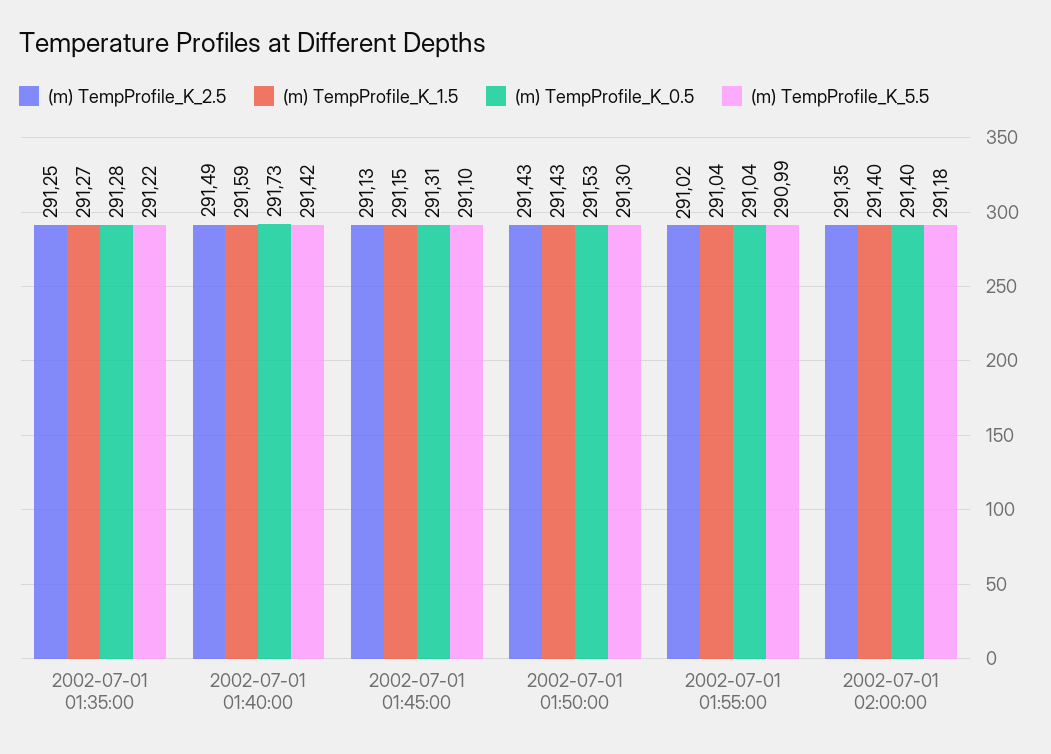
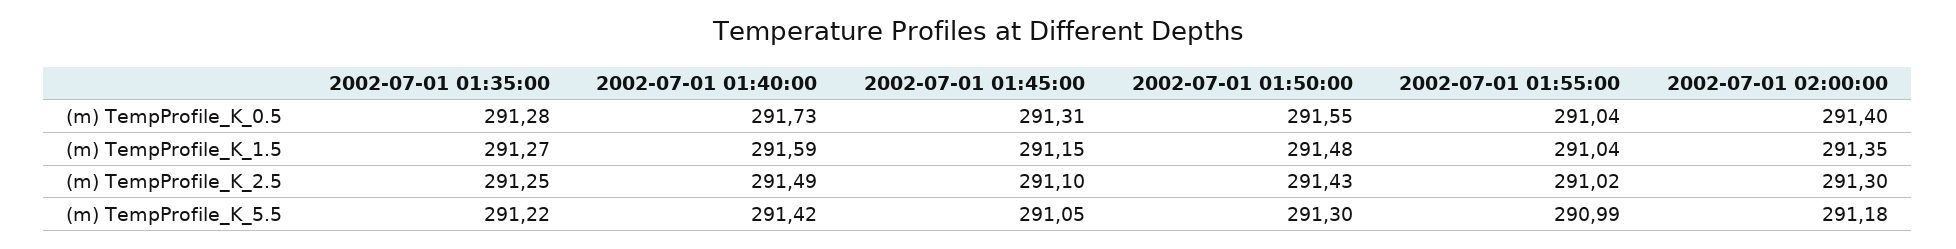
(m) TempProfile_K_2.5, 2002-07-01 01:45:00: 291.13 -> 291.1
(m) TempProfile_K_5.5, 2002-07-01 01:45:00: 291.1 -> 291.05
(m) TempProfile_K_1.5, 2002-07-01 01:50:00: 291.43 -> 291.48
(m) TempProfile_K_0.5, 2002-07-01 01:50:00: 291.53 -> 291.55
(m) TempProfile_K_2.5, 2002-07-01 02:00:00: 291.35 -> 291.3
(m) TempProfile_K_1.5, 2002-07-01 02:00:00: 291.4 -> 291.35

